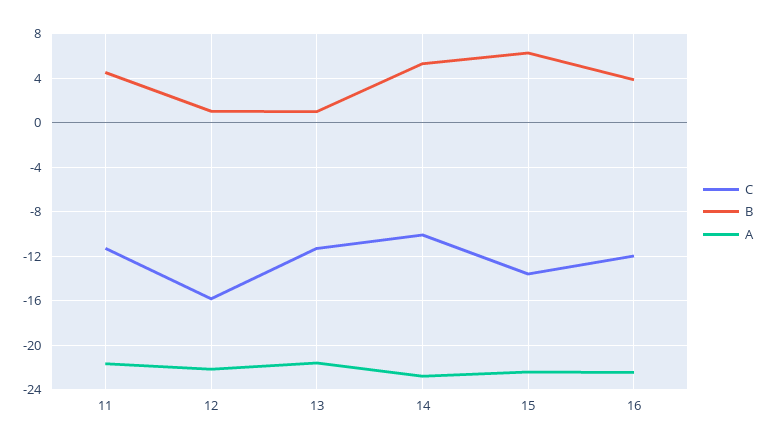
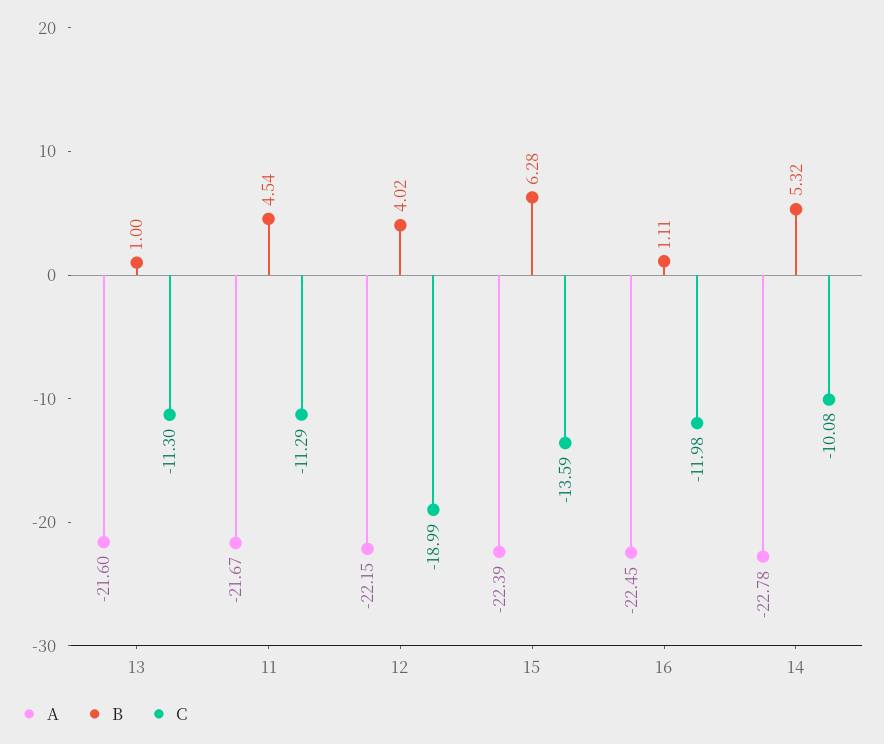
C, 12: -16 -> -18.99
B, 12: 1 -> 4.02
B, 16: 4 -> 1.11

